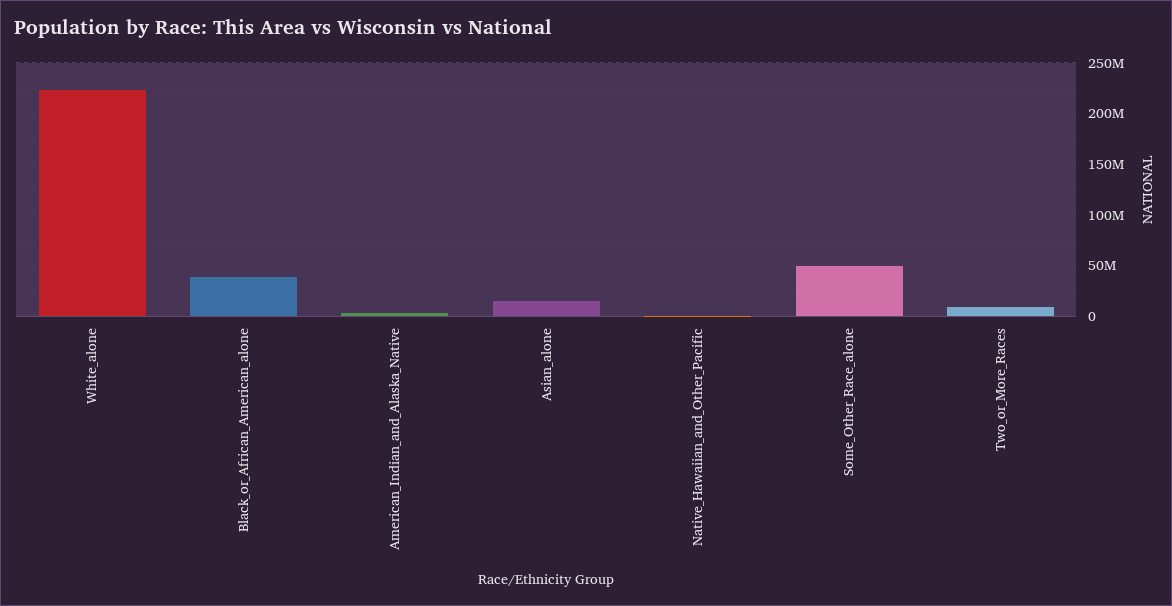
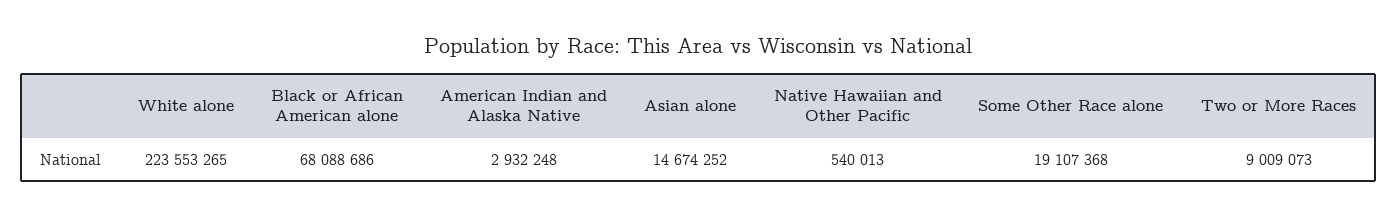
Black_or_African_American_alone: 40000000 -> 68088686
Some_Other_Race_alone: 50000000 -> 19107368

